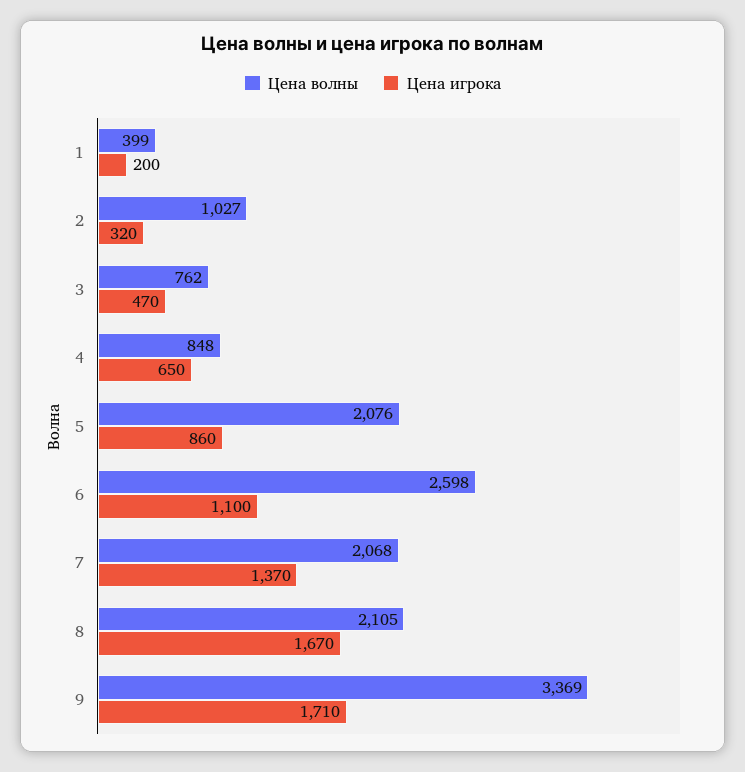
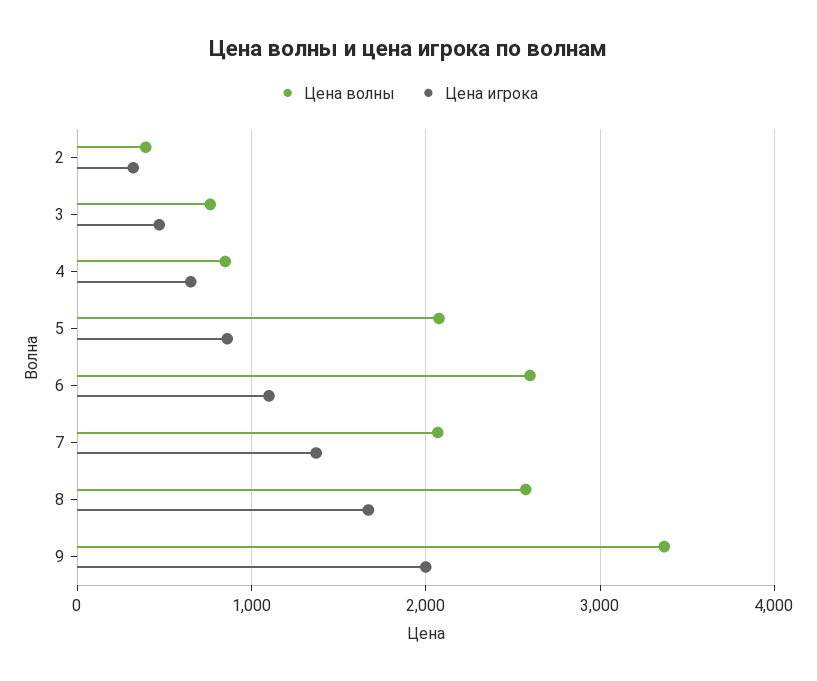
Цена волны, 1: 399 -> none
Цена игрока, 1: 200 -> none
Цена волны, 2: 1027 -> 400
Цена волны, 8: 2105 -> 2600
Цена игрока, 9: 1710 -> 2000

